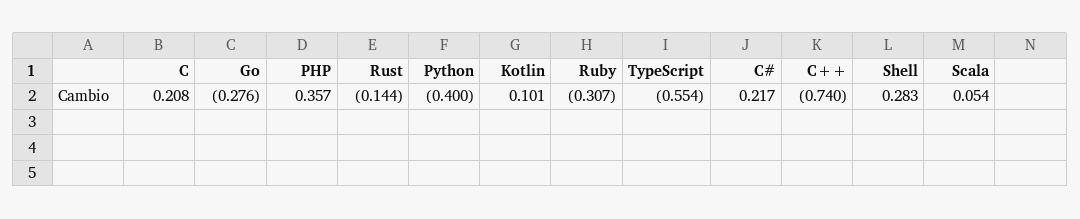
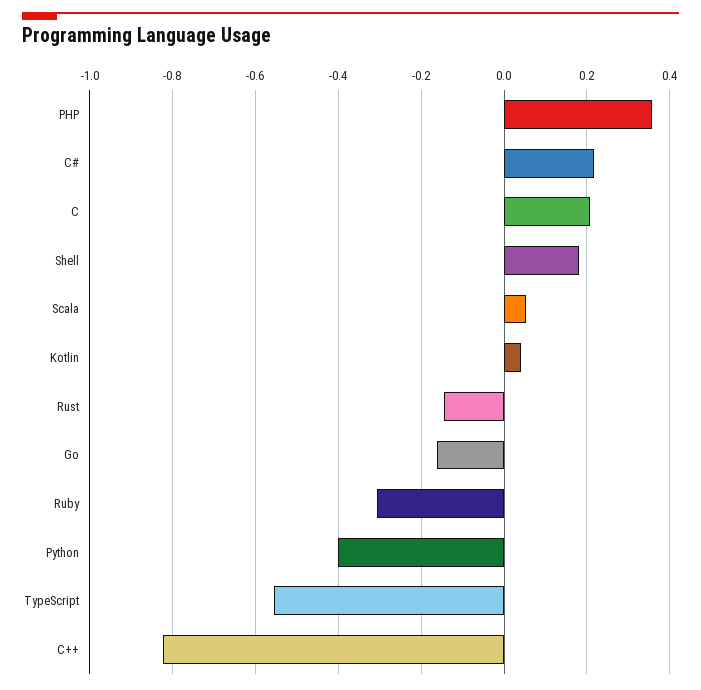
Go: -0.276 -> -0.16
Kotlin: 0.101 -> 0.04
C++: -0.74 -> -0.82
Shell: 0.283 -> 0.18

